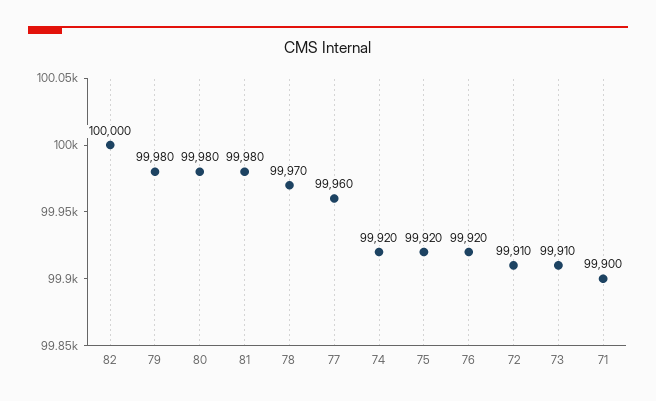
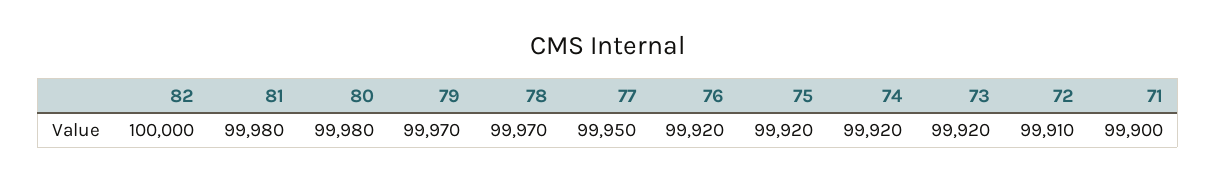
79: 99980 -> 99970
77: 99960 -> 99950
73: 99910 -> 99920

